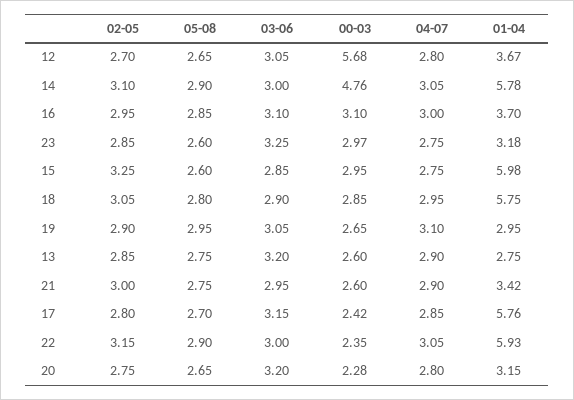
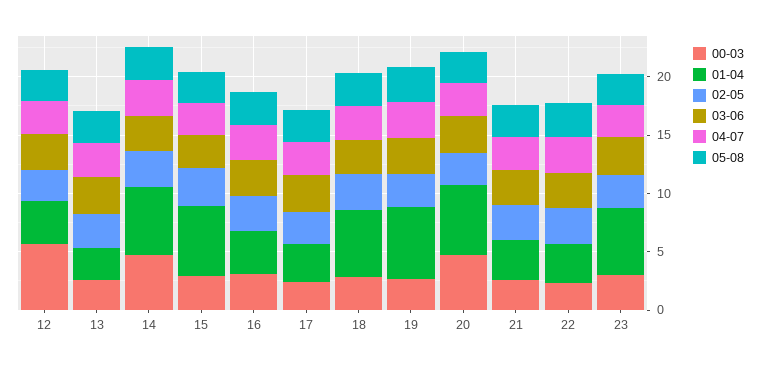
01-04, 23: 3.18 -> 6
01-04, 19: 2.95 -> 6
01-04, 17: 5.76 -> 3
01-04, 22: 5.93 -> 3
00-03, 20: 2.28 -> 5
01-04, 20: 3.15 -> 6

